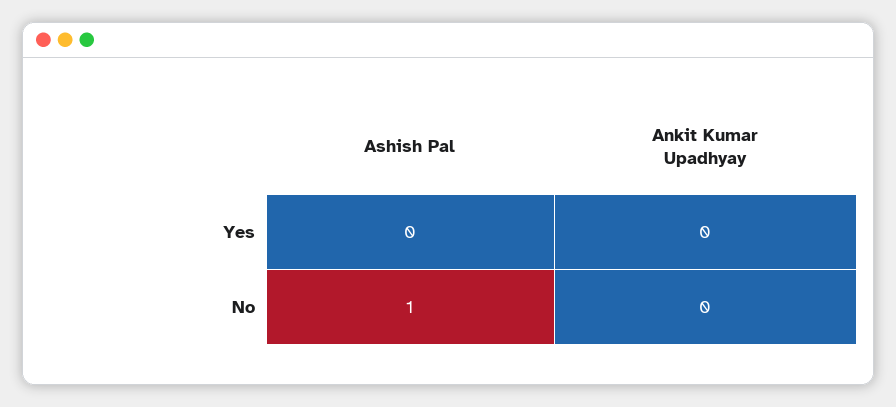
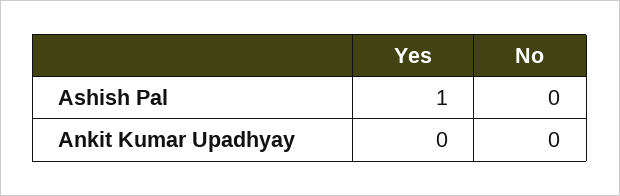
Ashish Pal, Yes: 0 -> 1
Ashish Pal, No: 1 -> 0

